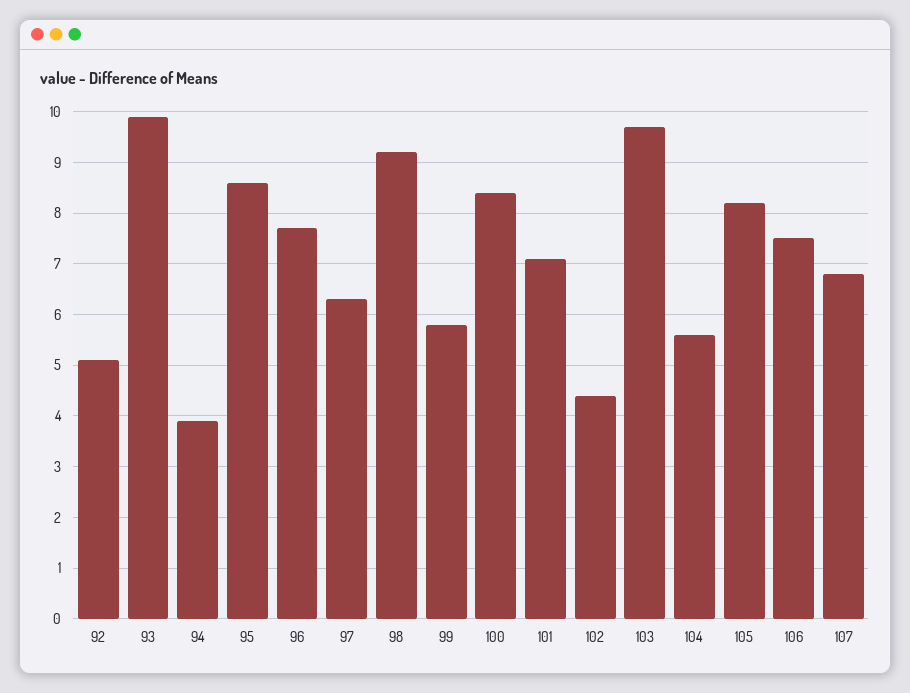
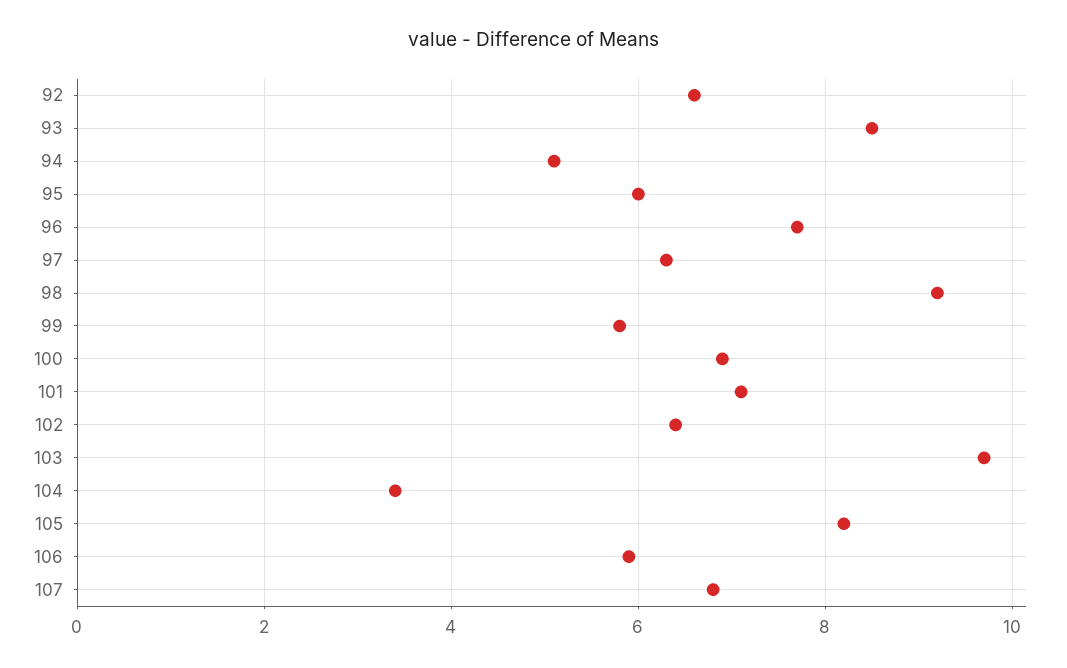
92: 5 -> 6.5
93: 10 -> 8.5
94: 4 -> 5
95: 8.5 -> 6
100: 8.5 -> 7
102: 4.5 -> 6.5
104: 5.5 -> 3.5
106: 7.5 -> 6

